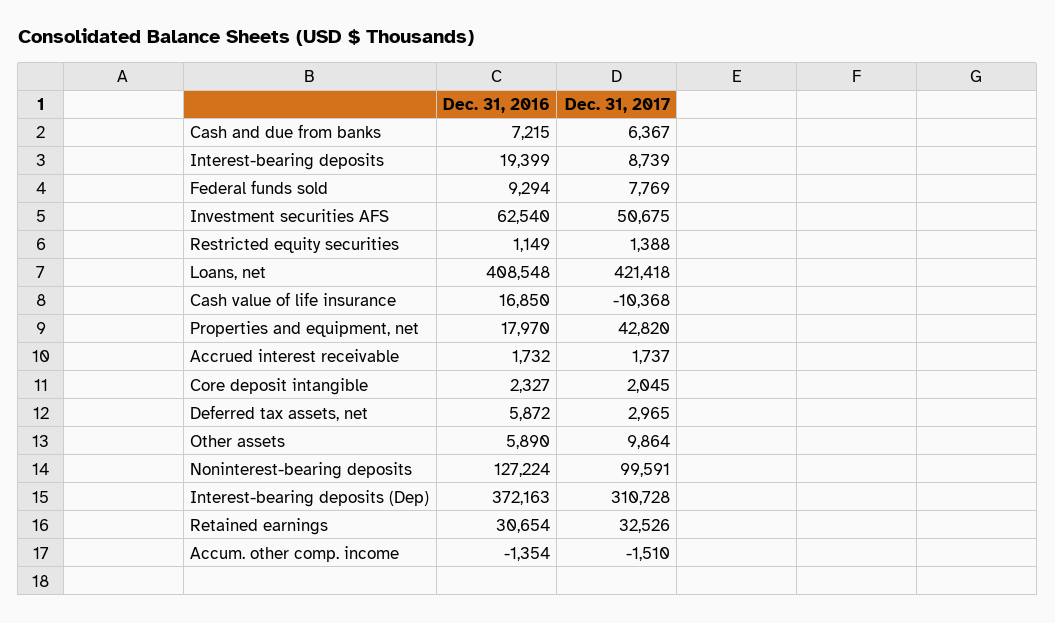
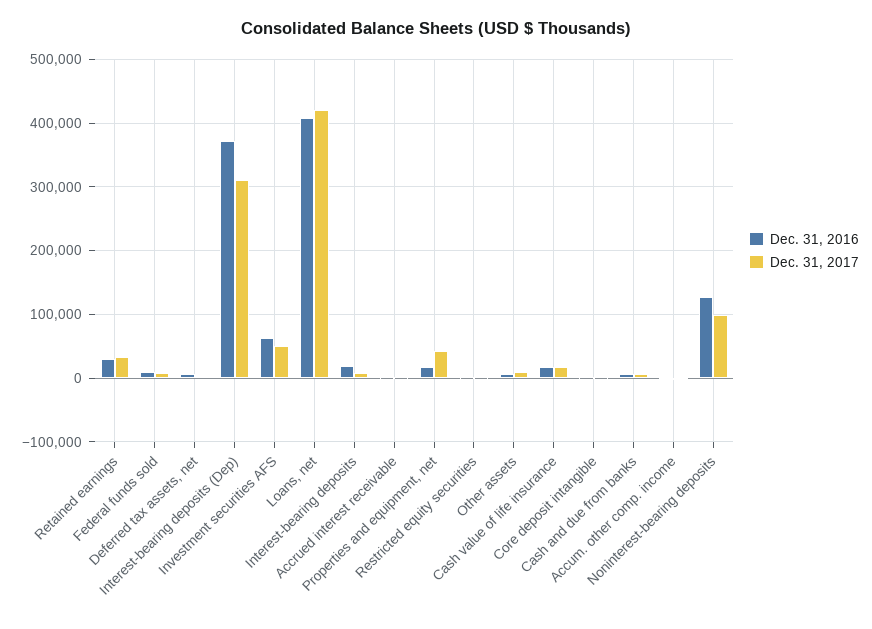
Dec. 31, 2017, Cash value of life insurance: -10368 -> 20000

